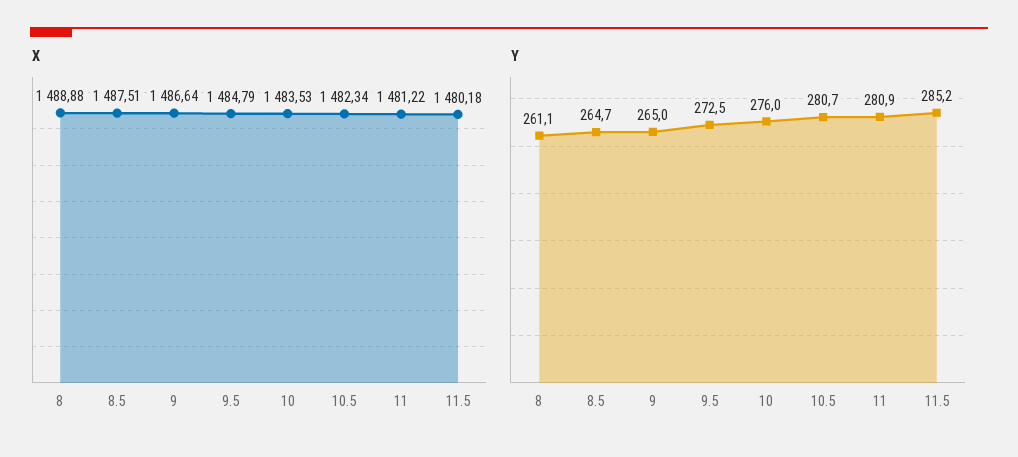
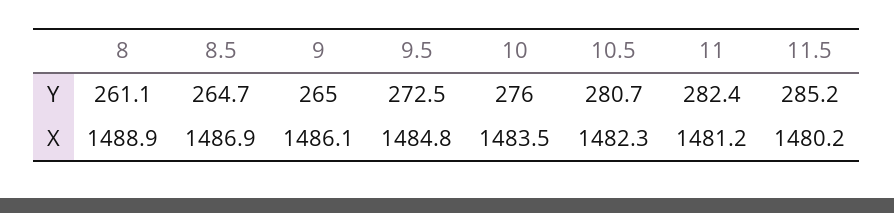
X, 8.5: 1487.51 -> 1486.9
X, 9: 1486.64 -> 1486.1
Y, 11: 280.9 -> 282.4

